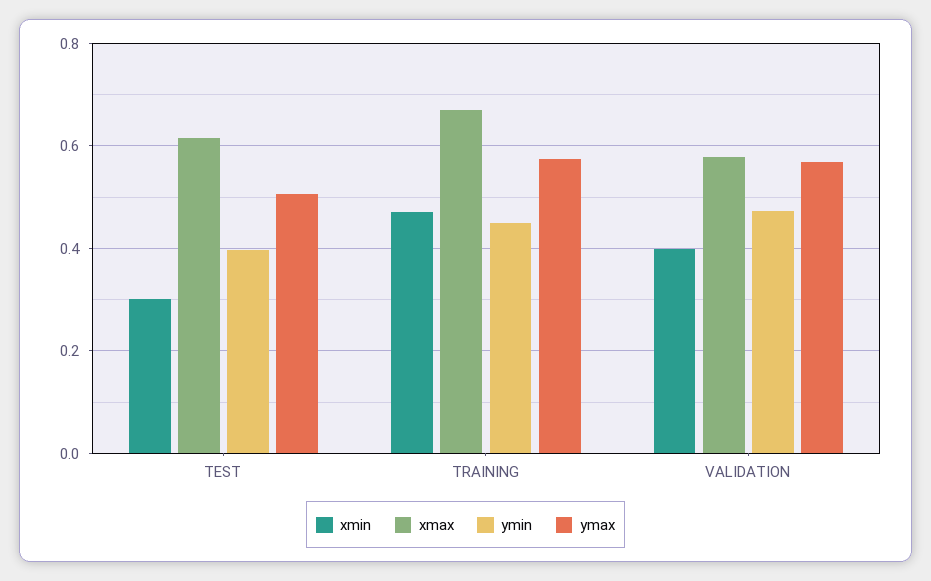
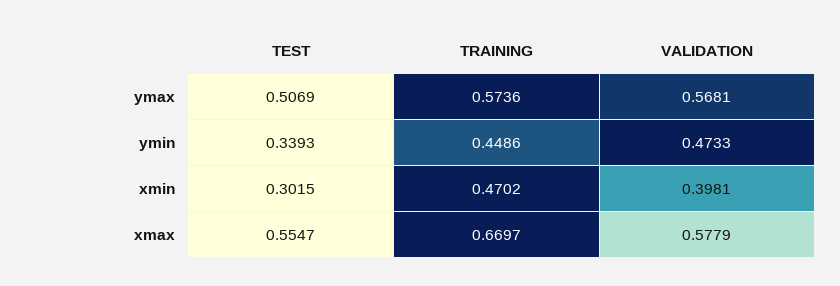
xmax, TEST: 0.62 -> 0.5547
ymin, TEST: 0.4 -> 0.3393

